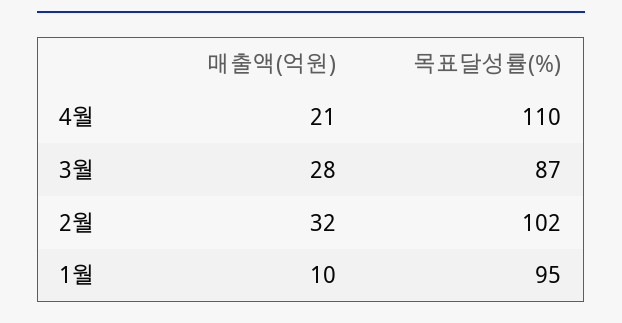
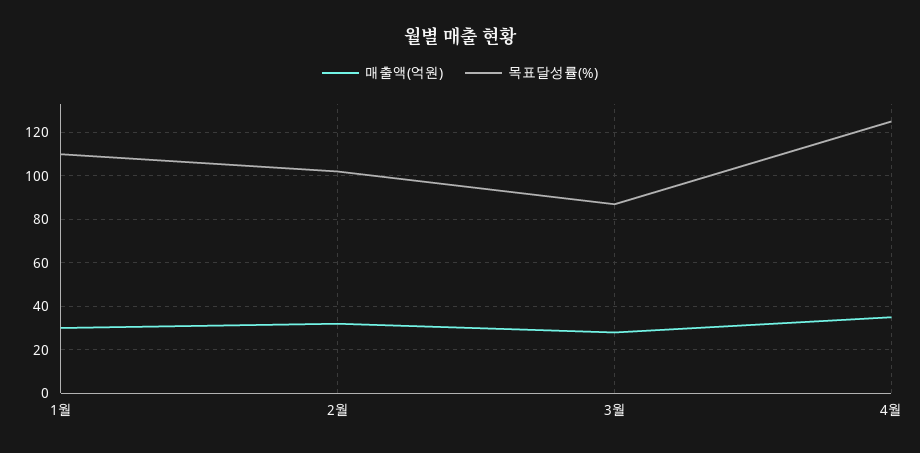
매출액(억원), 4월: 21 -> 35
목표달성률(%), 4월: 110 -> 125
매출액(억원), 1월: 10 -> 30
목표달성률(%), 1월: 95 -> 110

